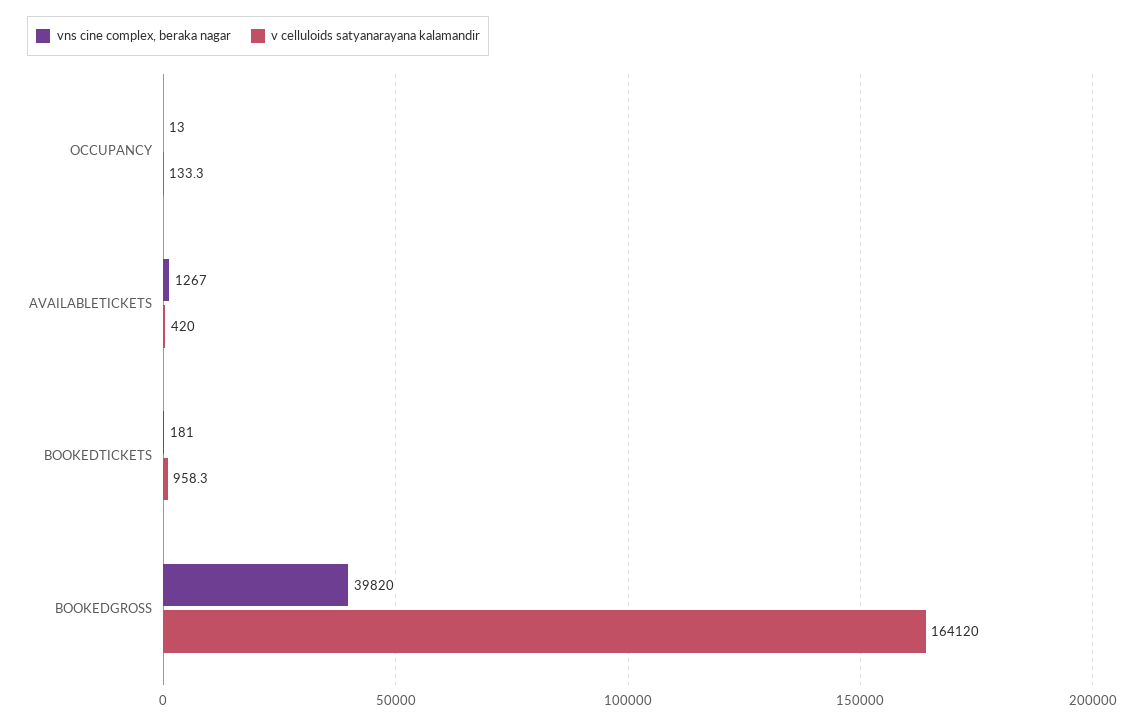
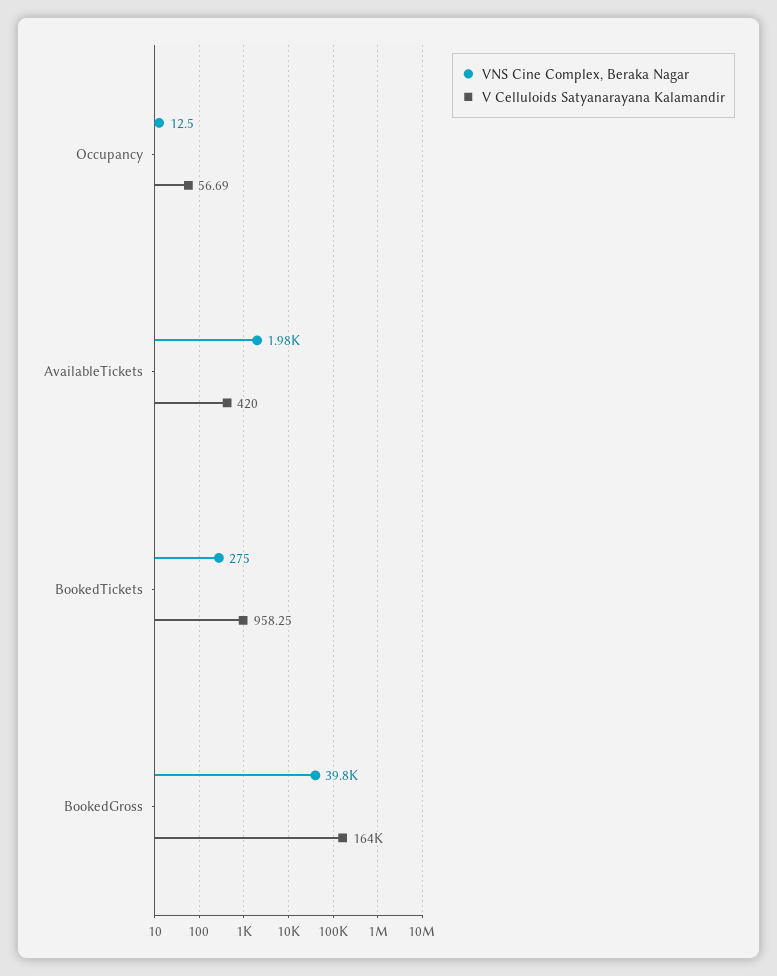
v celluloids satyanarayana kalamandir, OCCUPANCY: 133.3 -> 56.69
vns cine complex, beraka nagar, AVAILABLETICKETS: 1267 -> 1980
vns cine complex, beraka nagar, BOOKEDTICKETS: 181 -> 275

